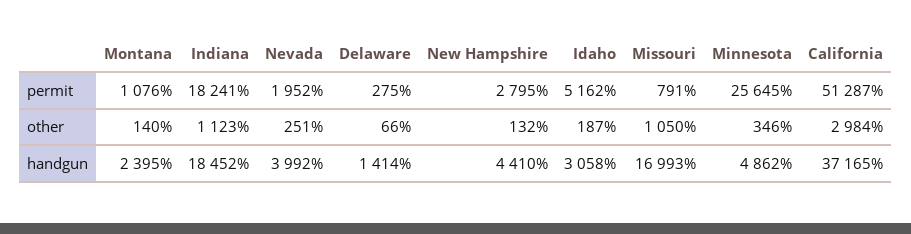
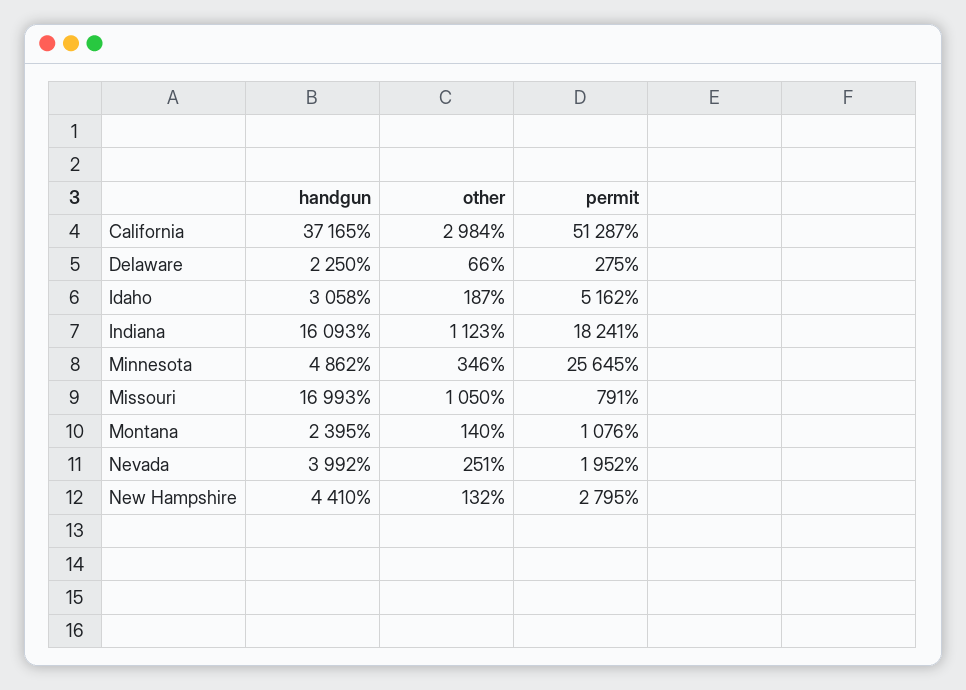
Indiana, handgun: 18452 -> 16093
Delaware, handgun: 1414 -> 2250

